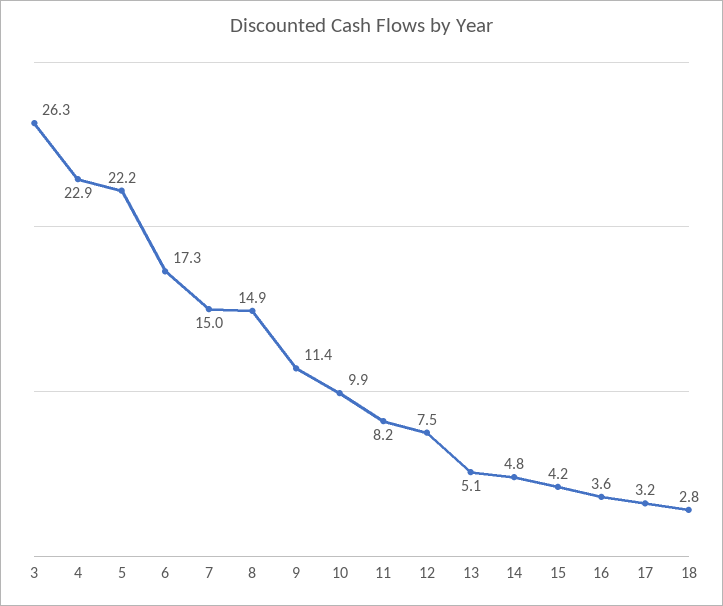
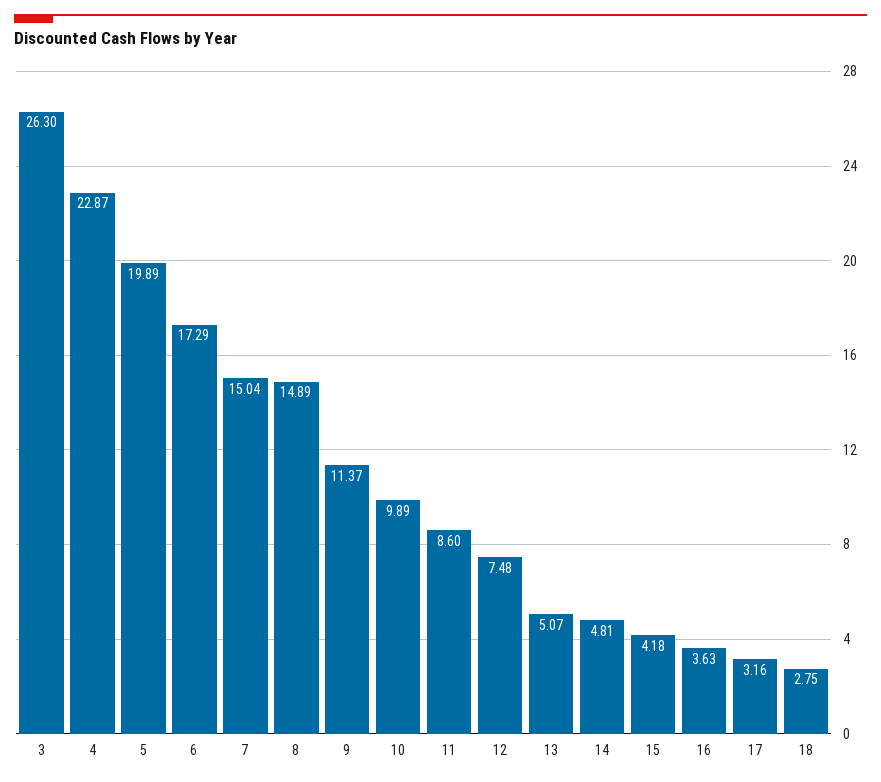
5: 22.2 -> 19.89
11: 8.2 -> 8.6

